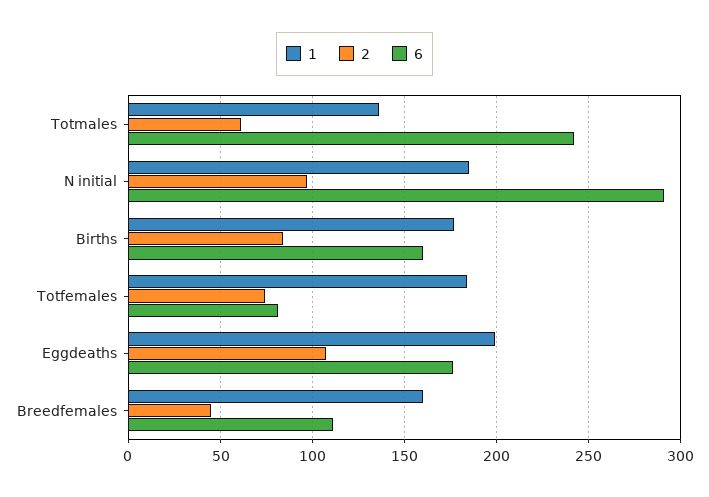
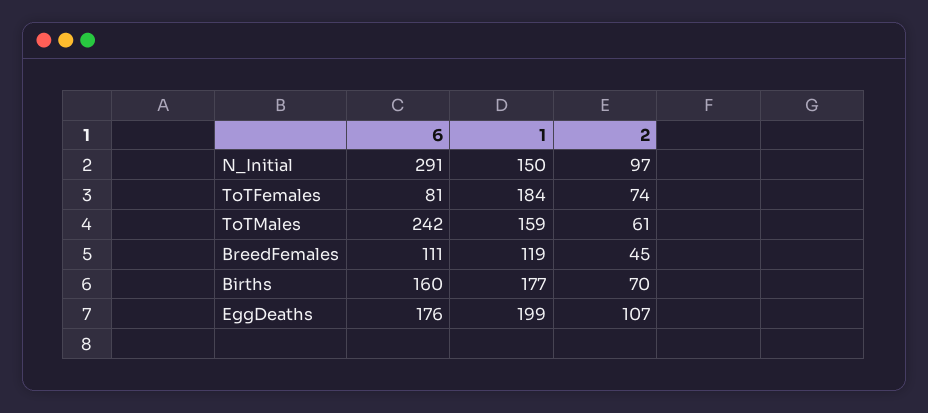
1, Totmales: 135 -> 159
1, N initial: 185 -> 150
2, Births: 85 -> 70
1, Breedfemales: 160 -> 119

